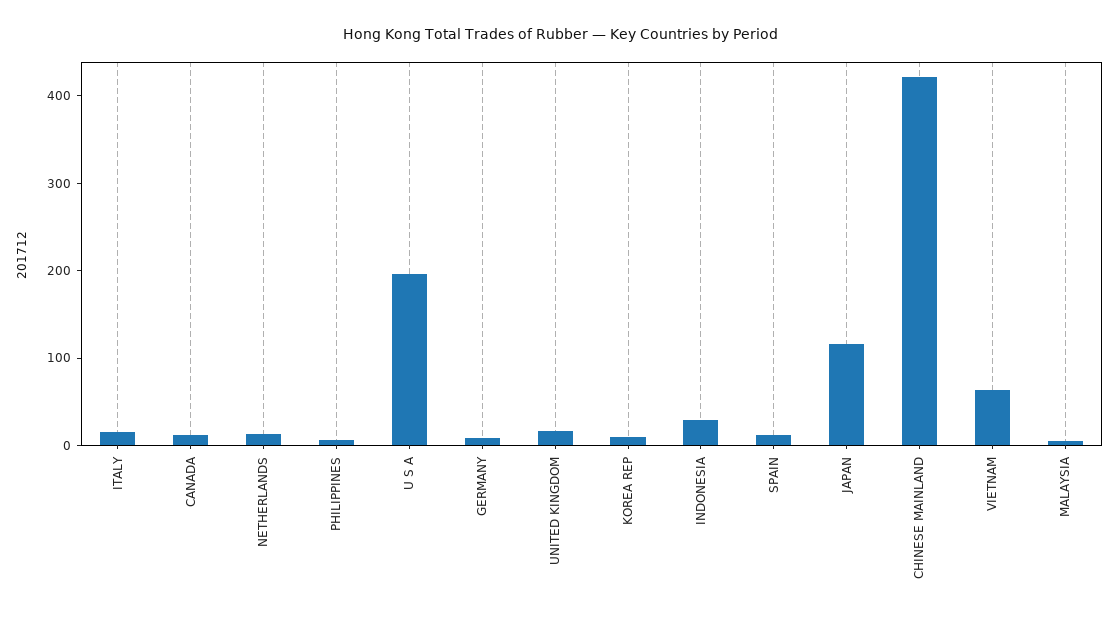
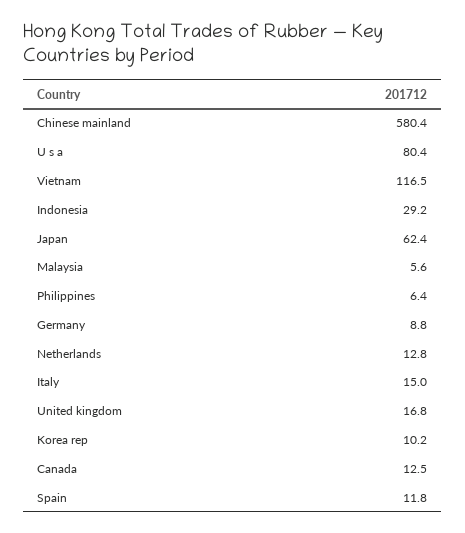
U S A: 200 -> 80.4
JAPAN: 120 -> 62.4
CHINESE MAINLAND: 420 -> 580.4
VIETNAM: 60 -> 116.5

